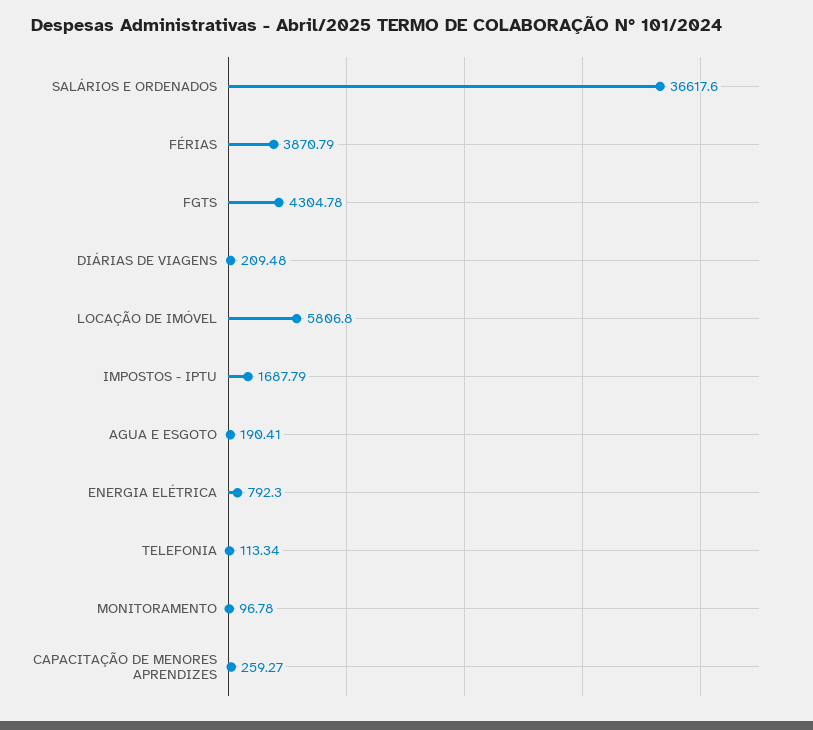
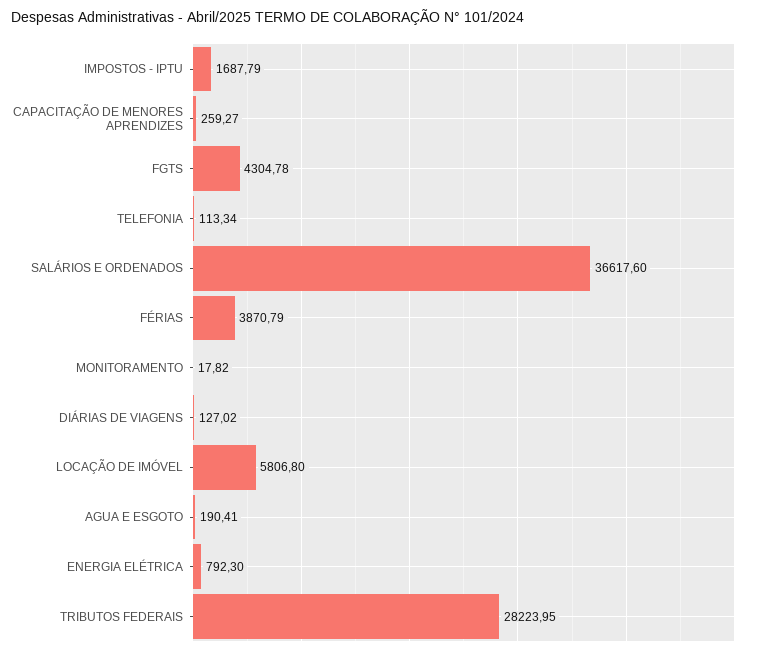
DIÁRIAS DE VIAGENS: 209.48 -> 127.02
MONITORAMENTO: 96.78 -> 17.82
TRIBUTOS FEDERAIS: none -> 28223.95

